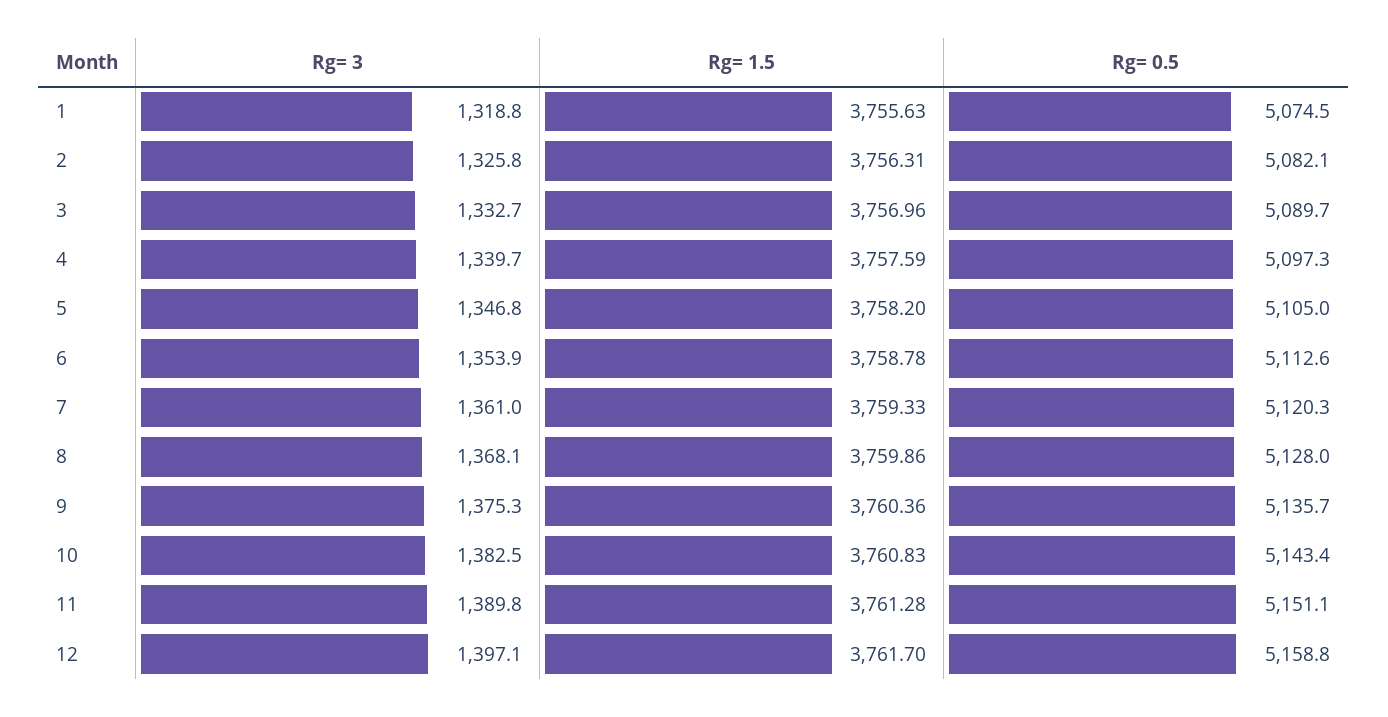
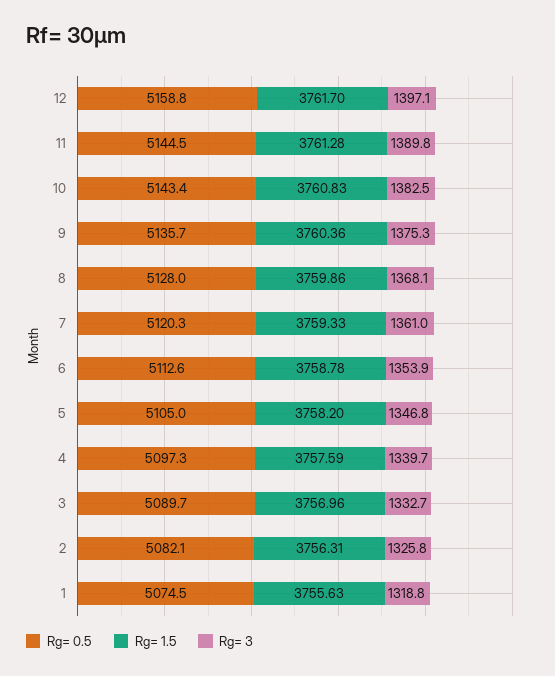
Rg= 0.5, 11: 5151.1 -> 5144.5

